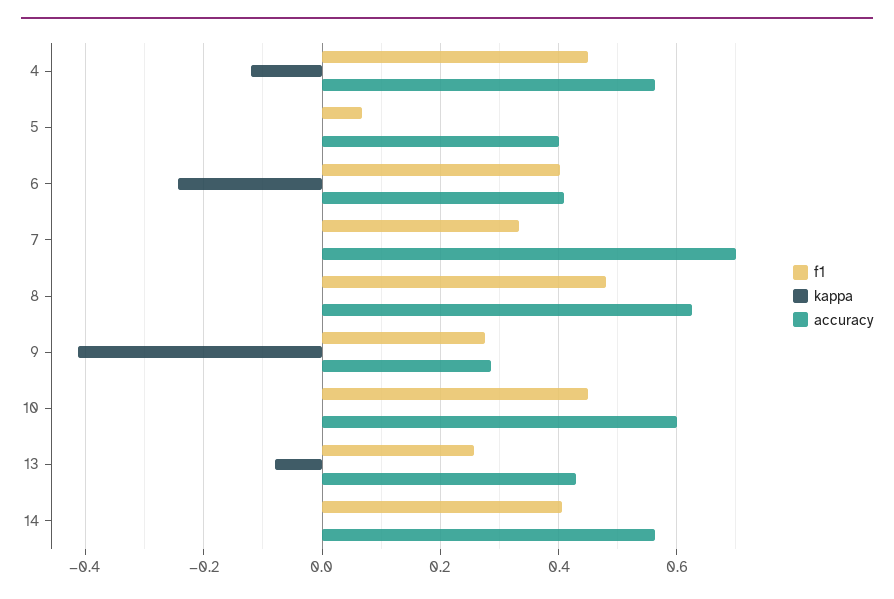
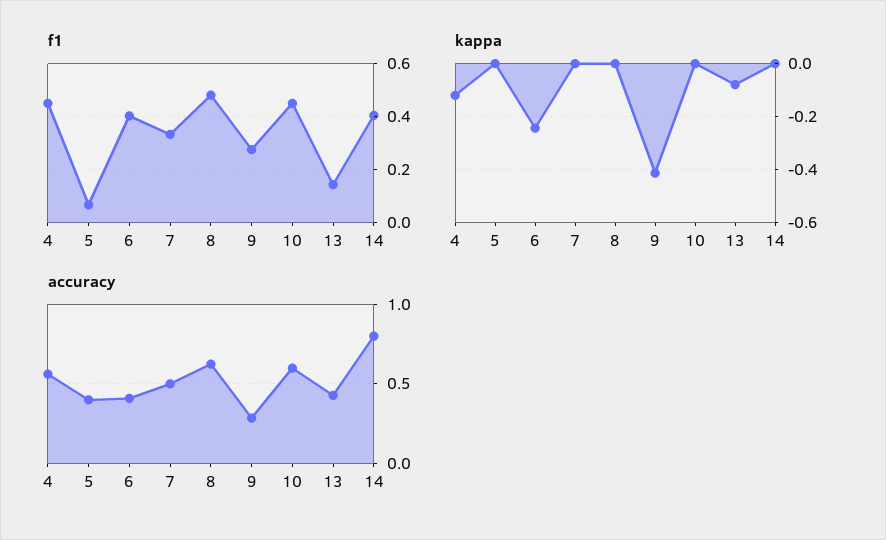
accuracy, 7: 0.7 -> 0.5
f1, 13: 0.26 -> 0.15
accuracy, 14: 0.56 -> 0.8

